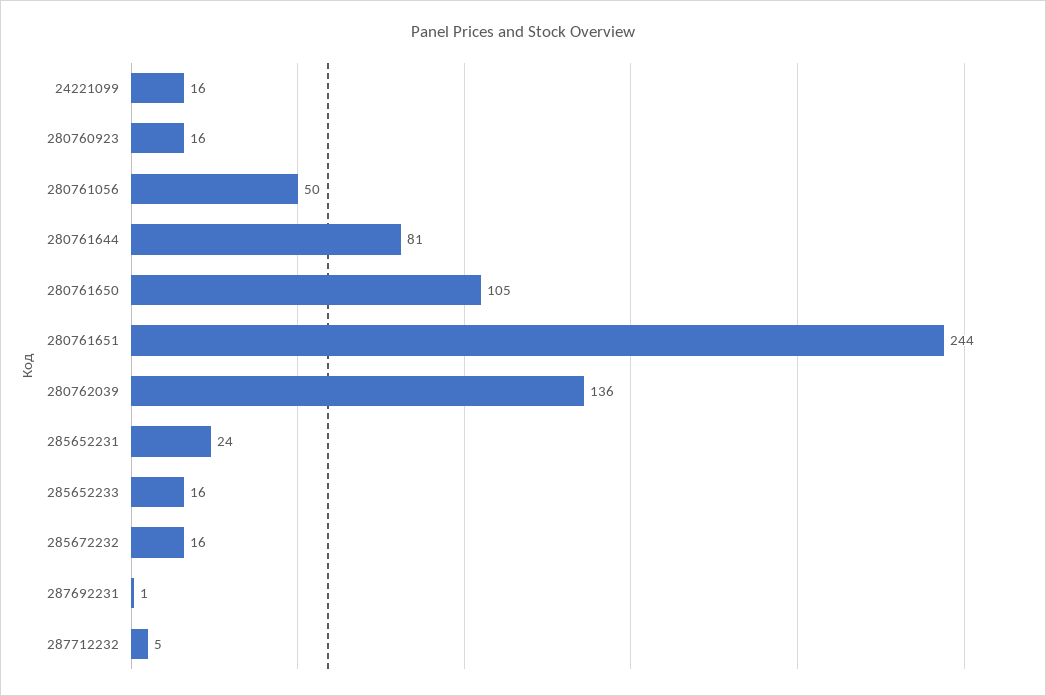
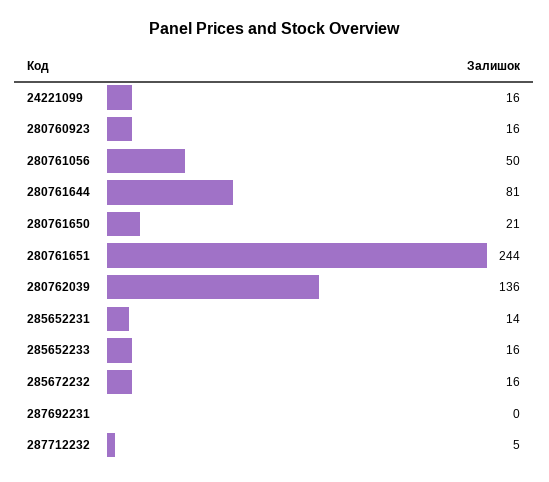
280761650: 105 -> 21
285652231: 24 -> 14
287692231: 1 -> 0

